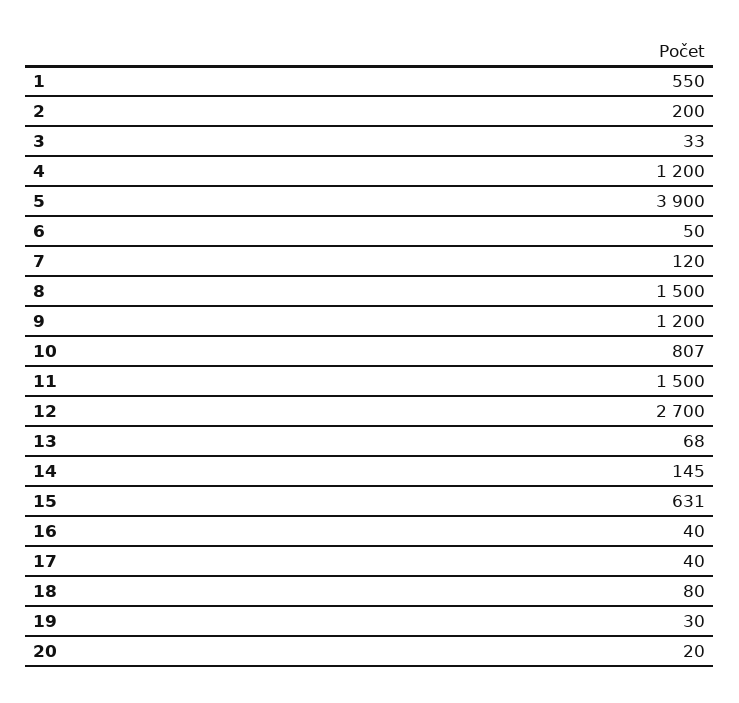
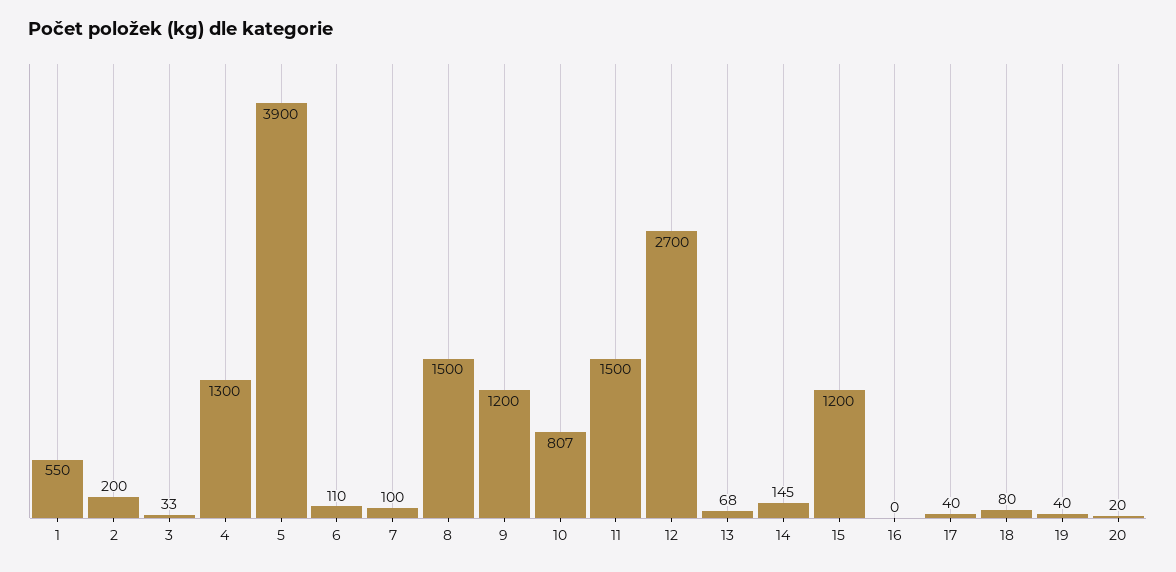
4: 1200 -> 1300
6: 50 -> 110
7: 120 -> 100
15: 631 -> 1200
16: 40 -> 0
19: 30 -> 40

